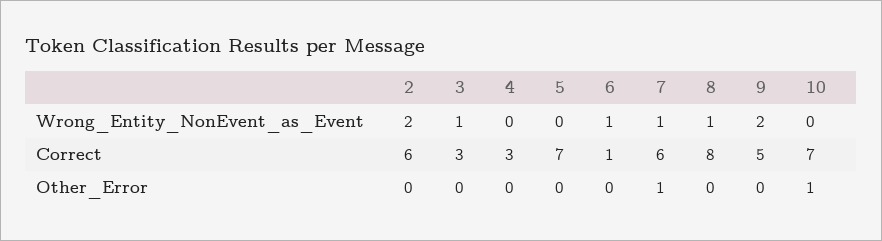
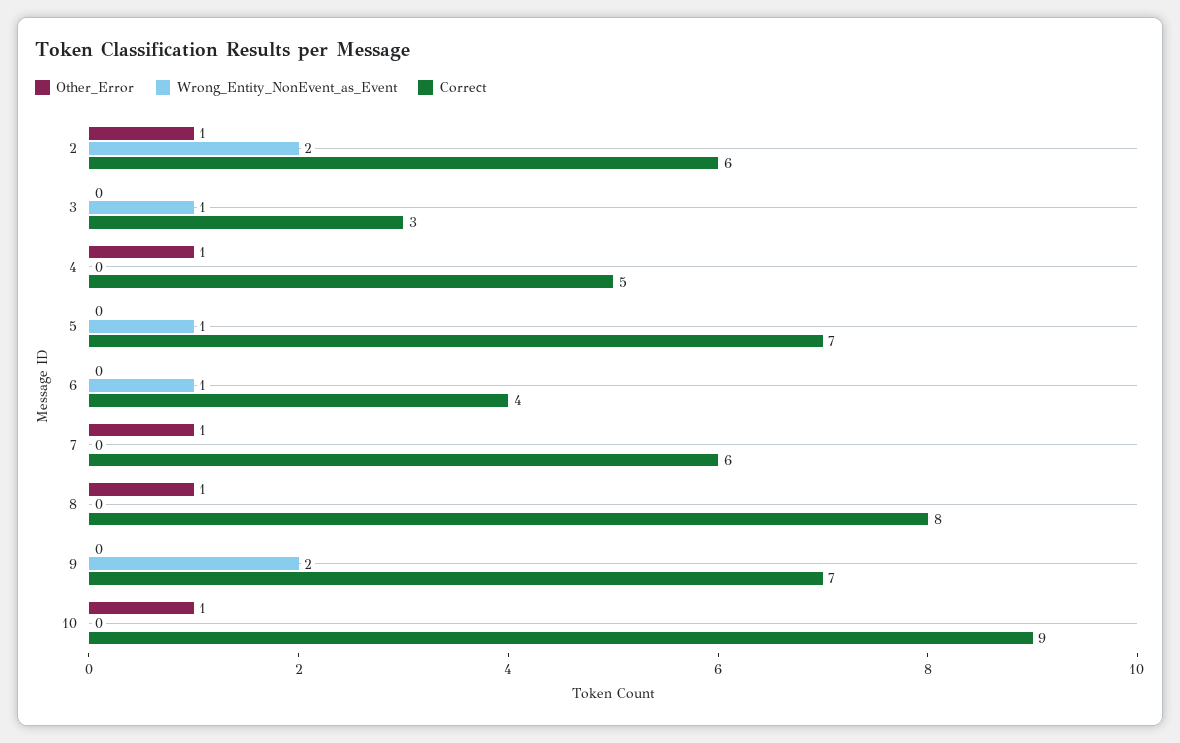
Wrong_Entity_NonEvent_as_Event, 5: 0 -> 1
Wrong_Entity_NonEvent_as_Event, 7: 1 -> 0
Wrong_Entity_NonEvent_as_Event, 8: 1 -> 0
Correct, 4: 3 -> 5
Correct, 6: 1 -> 4
Correct, 9: 5 -> 7
Correct, 10: 7 -> 9
Other_Error, 2: 0 -> 1
Other_Error, 4: 0 -> 1
Other_Error, 8: 0 -> 1

